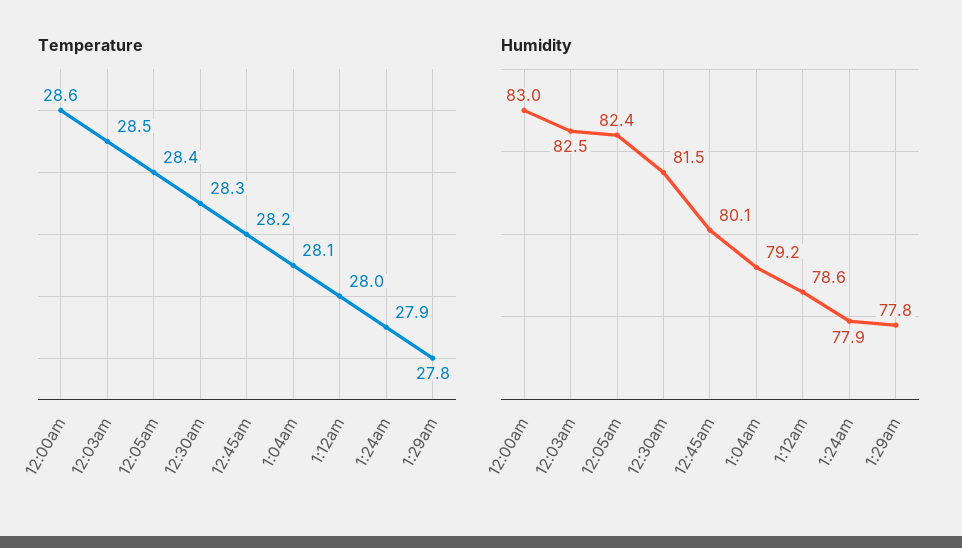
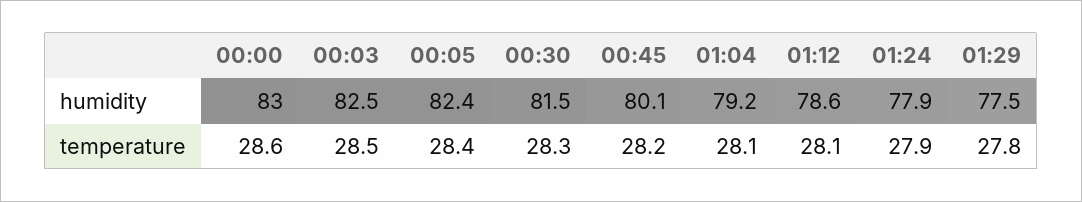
Temperature, 1:12am: 28 -> 28.1
Humidity, 1:29am: 77.8 -> 77.5

